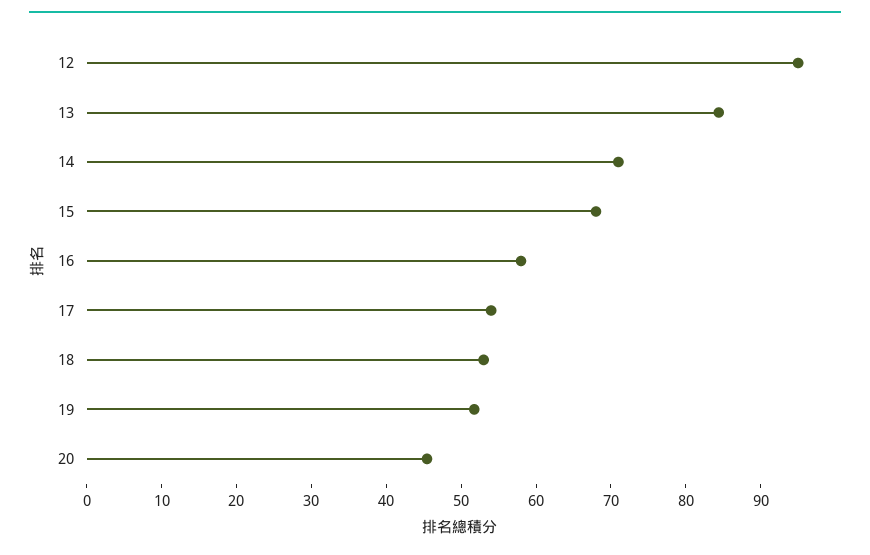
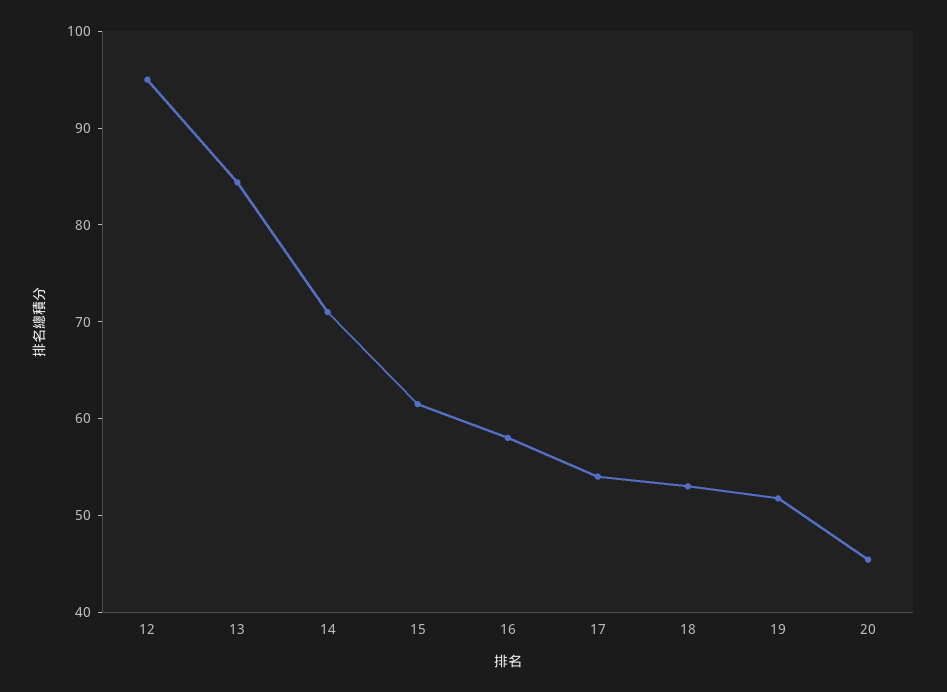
15: 68 -> 62

